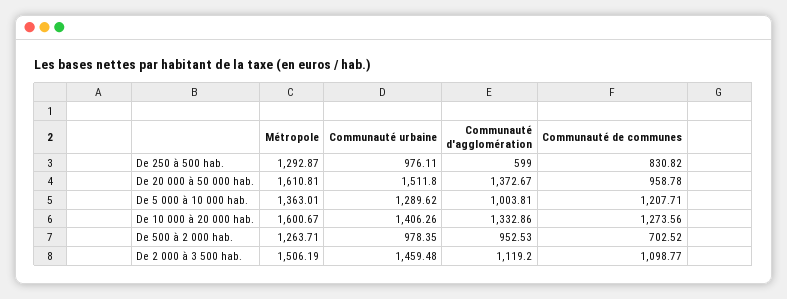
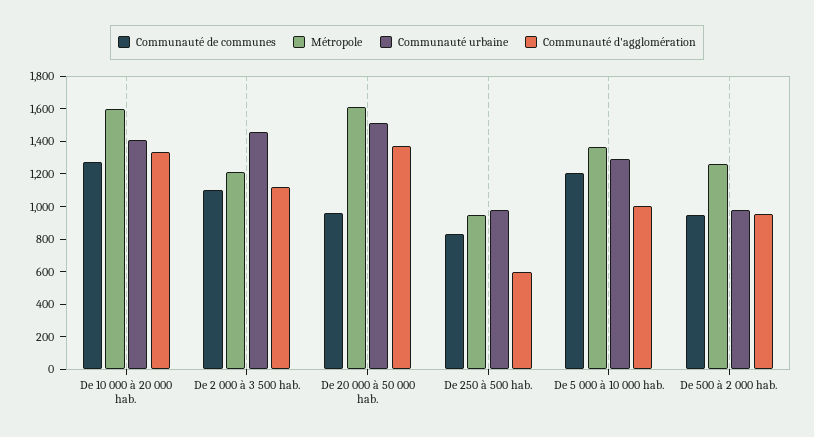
Métropole, De 250 à 500 hab.: 1292.87 -> 950
Communauté de communes, De 500 à 2 000 hab.: 702.52 -> 950
Métropole, De 2 000 à 3 500 hab.: 1506.19 -> 1200

